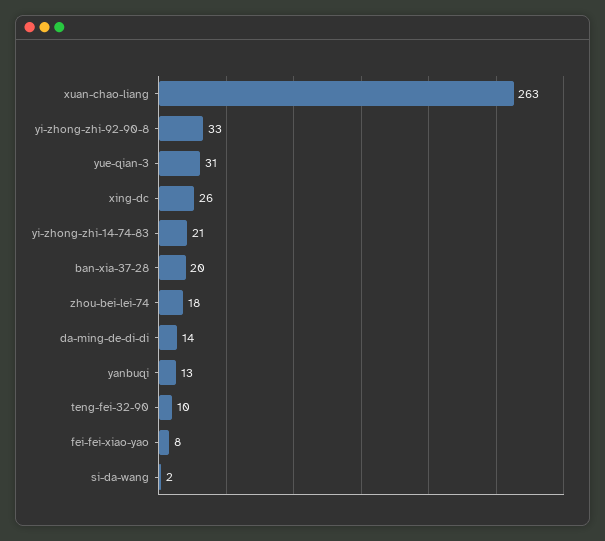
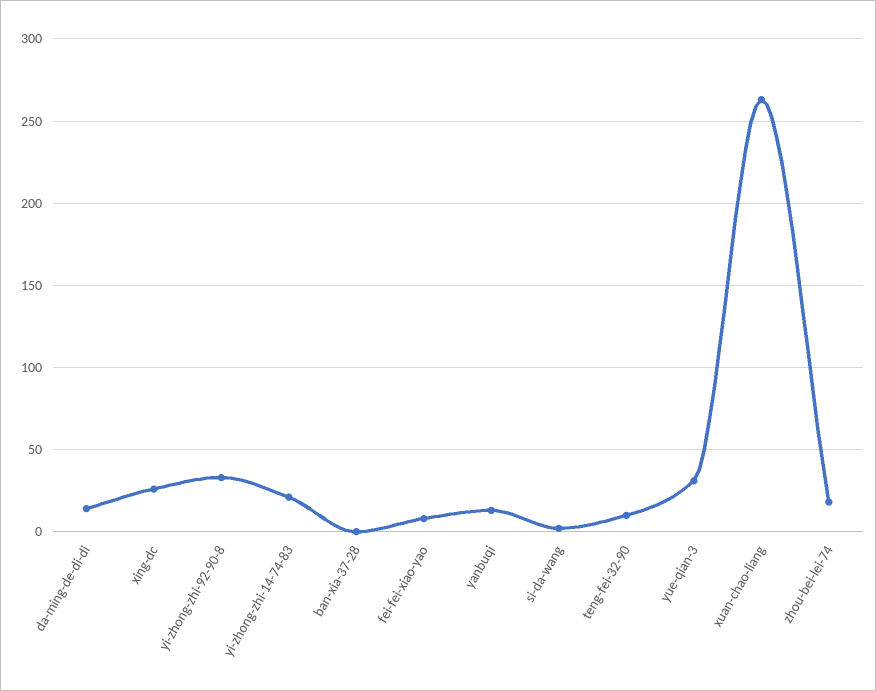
ban-xia-37-28: 20 -> 0

